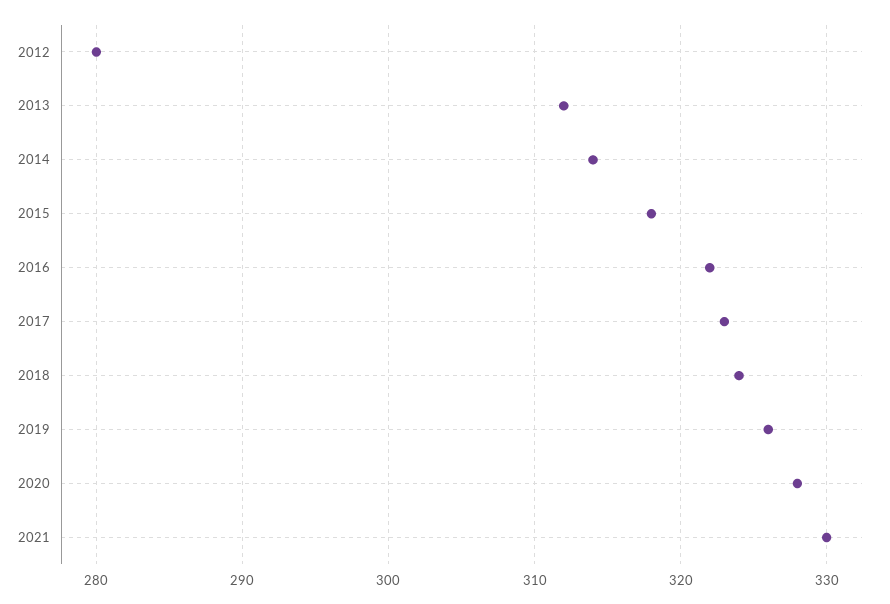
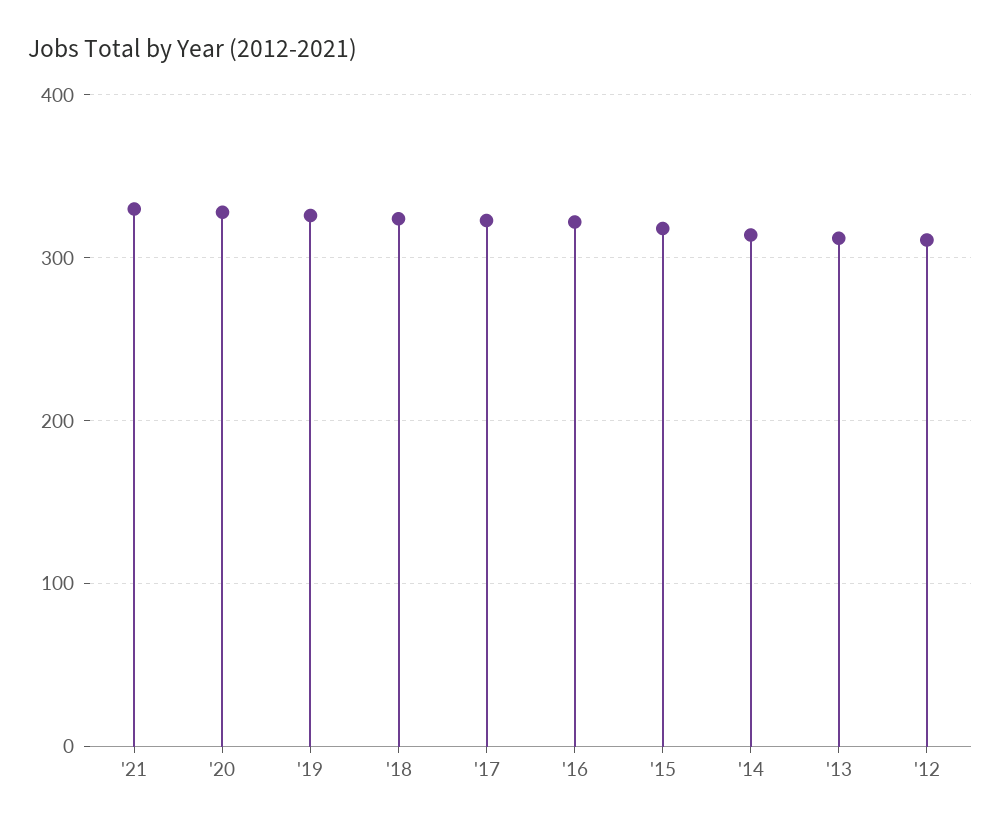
2012: 280 -> 310

